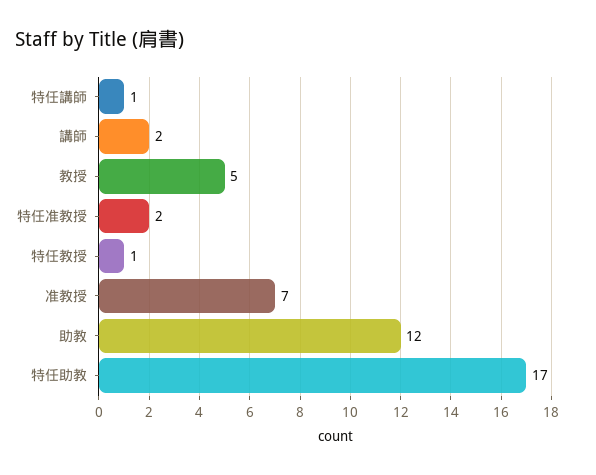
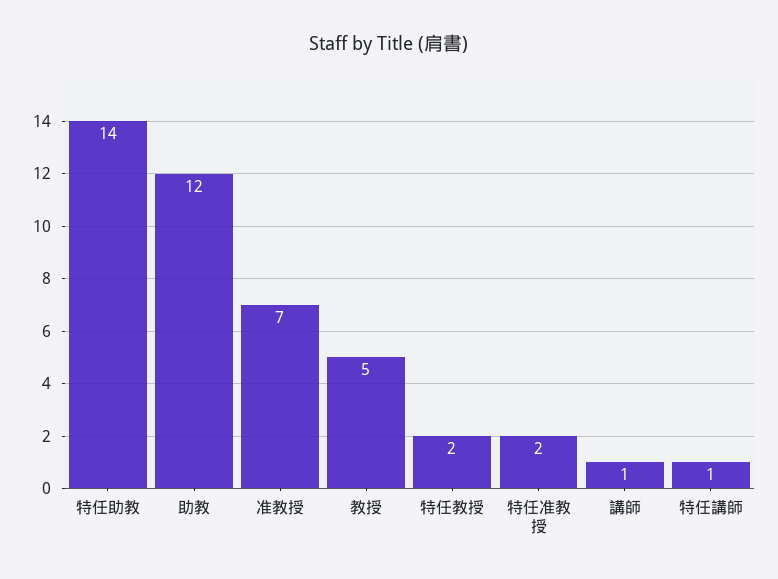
講師: 2 -> 1
特任教授: 1 -> 2
特任助教: 17 -> 14

